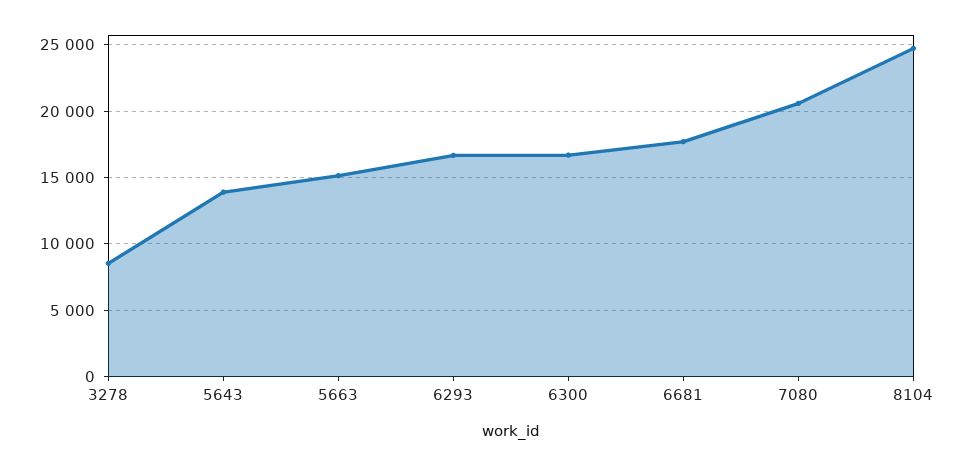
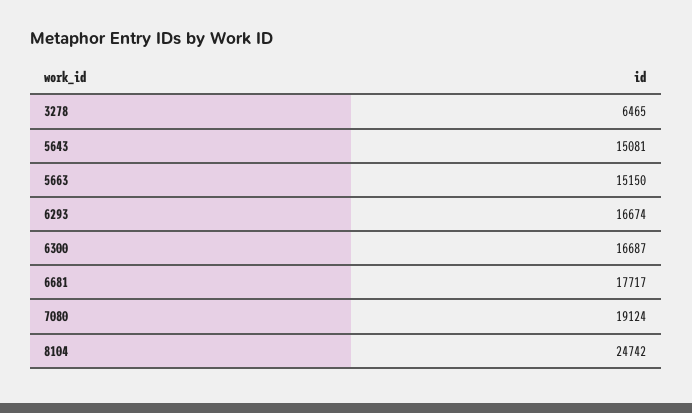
3278: 8500 -> 6465
5643: 14000 -> 15081
7080: 20500 -> 19124

